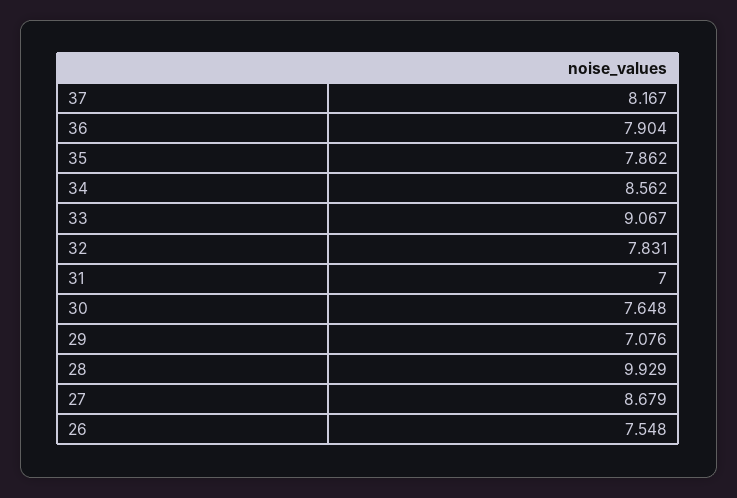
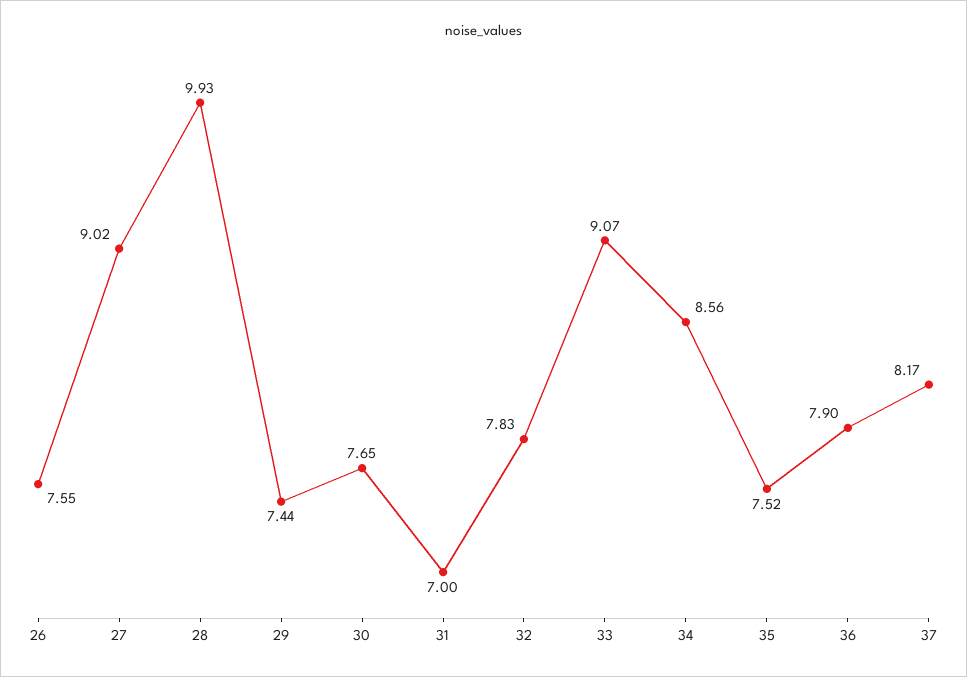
35: 7.862 -> 7.52
29: 7.076 -> 7.44
27: 8.679 -> 9.02

